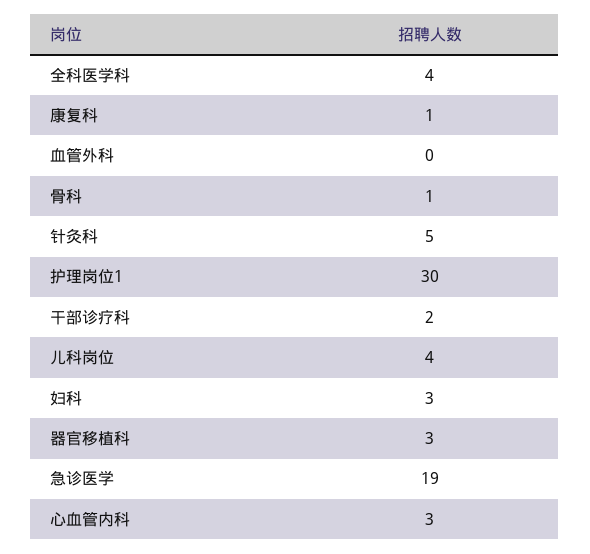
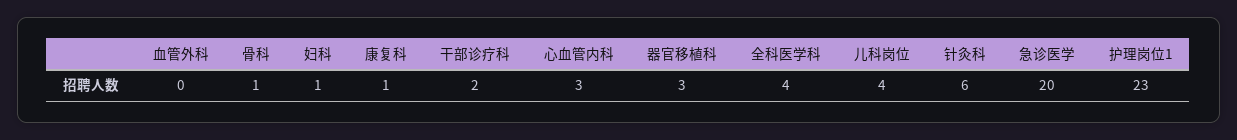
针灸科: 5 -> 6
护理岗位1: 30 -> 23
妇科: 3 -> 1
急诊医学: 19 -> 20

